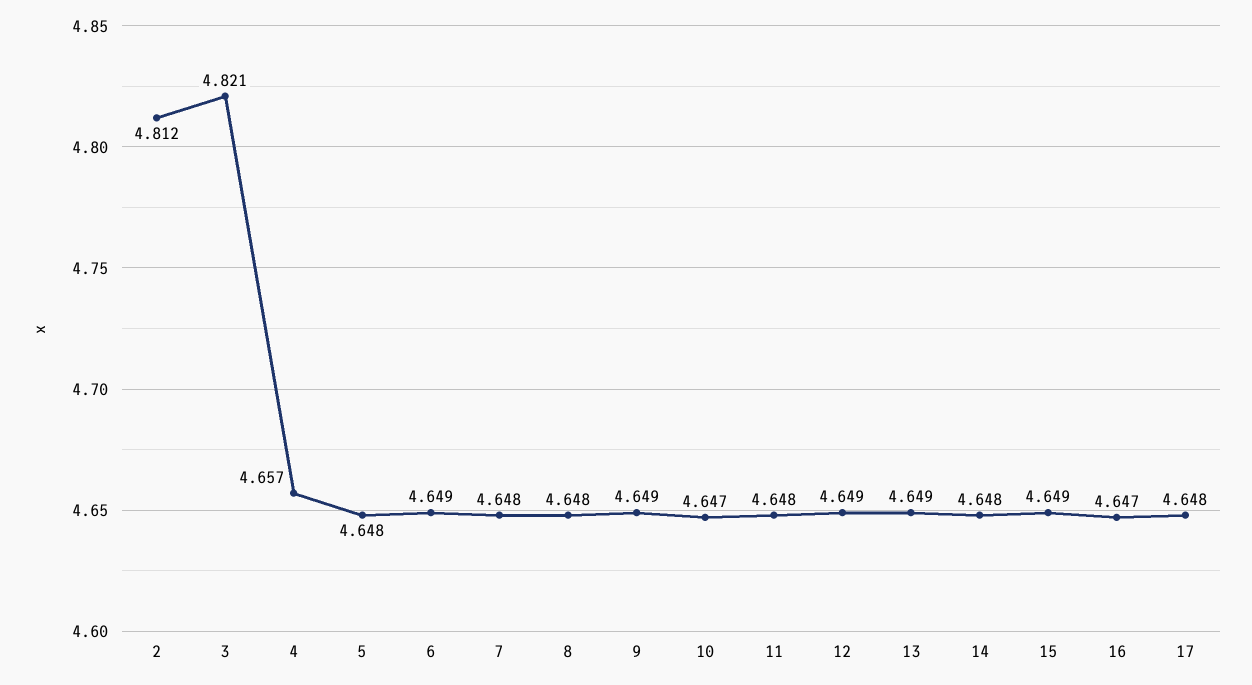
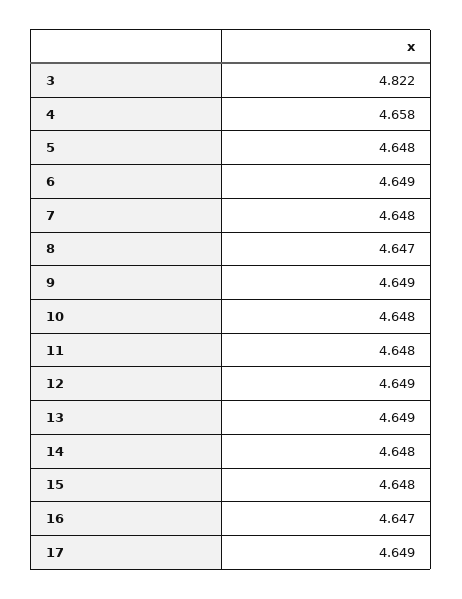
2: 4.812 -> none
3: 4.821 -> 4.822
4: 4.657 -> 4.658
8: 4.648 -> 4.647
10: 4.647 -> 4.648
15: 4.649 -> 4.648
17: 4.648 -> 4.649

